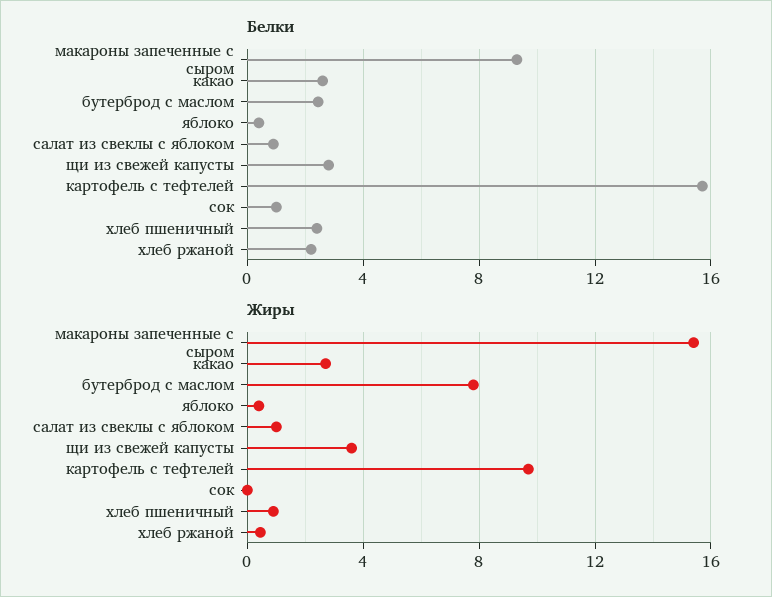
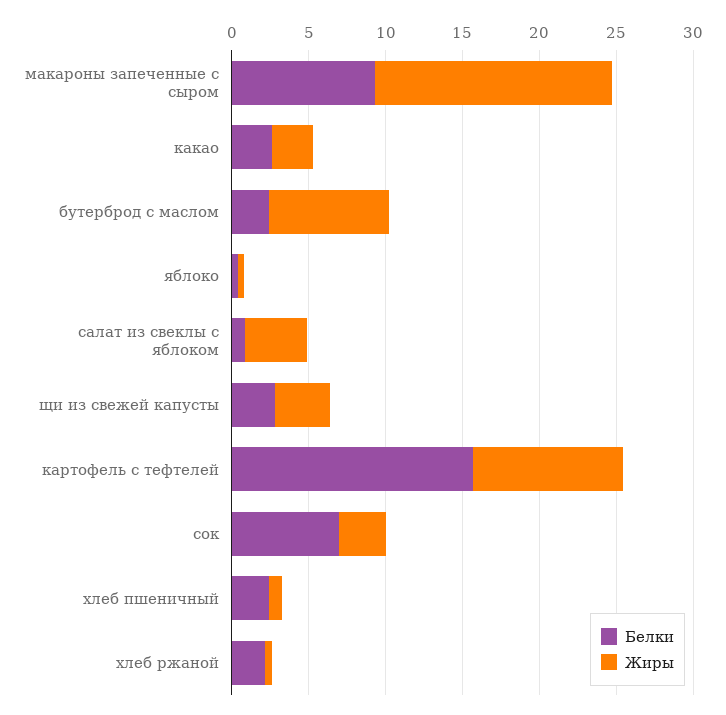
Белки, сок: 1 -> 7
Жиры, салат из свеклы с яблоком: 1 -> 4
Жиры, сок: 0 -> 3

